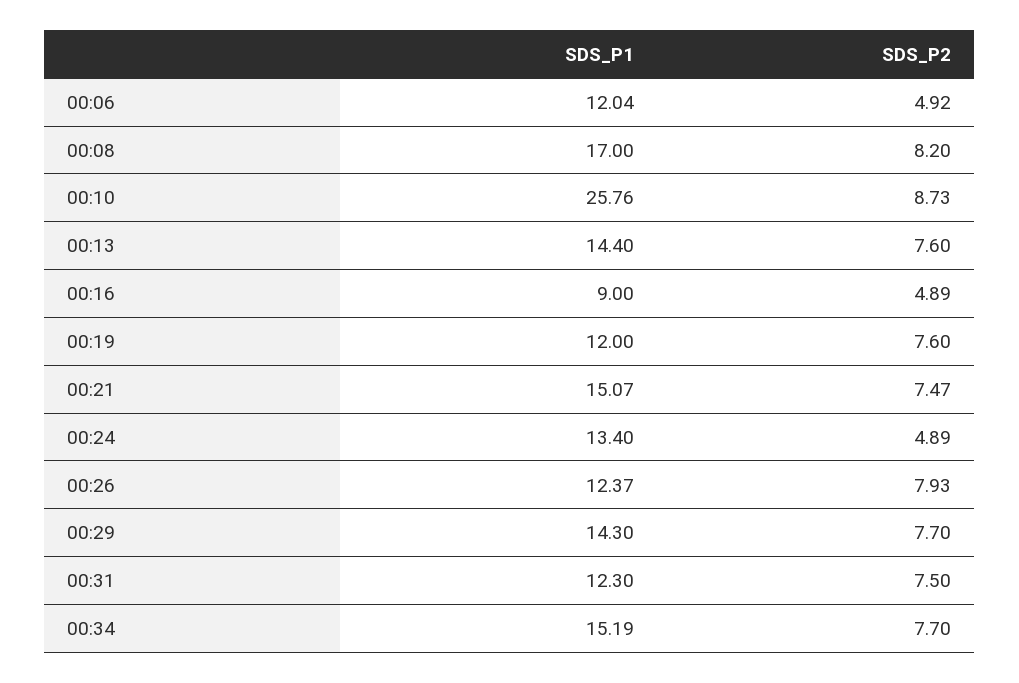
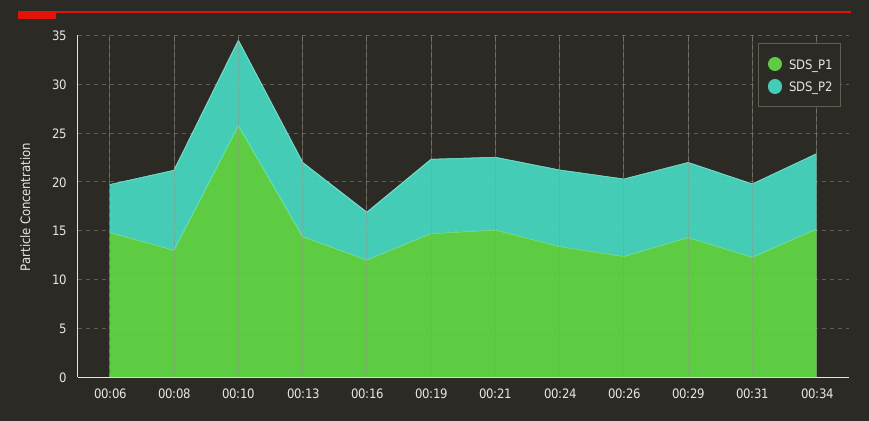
SDS_P1, 00:06: 12.04 -> 15
SDS_P1, 00:08: 17 -> 13
SDS_P1, 00:16: 9 -> 12
SDS_P1, 00:19: 12 -> 15
SDS_P2, 00:24: 4.89 -> 8

